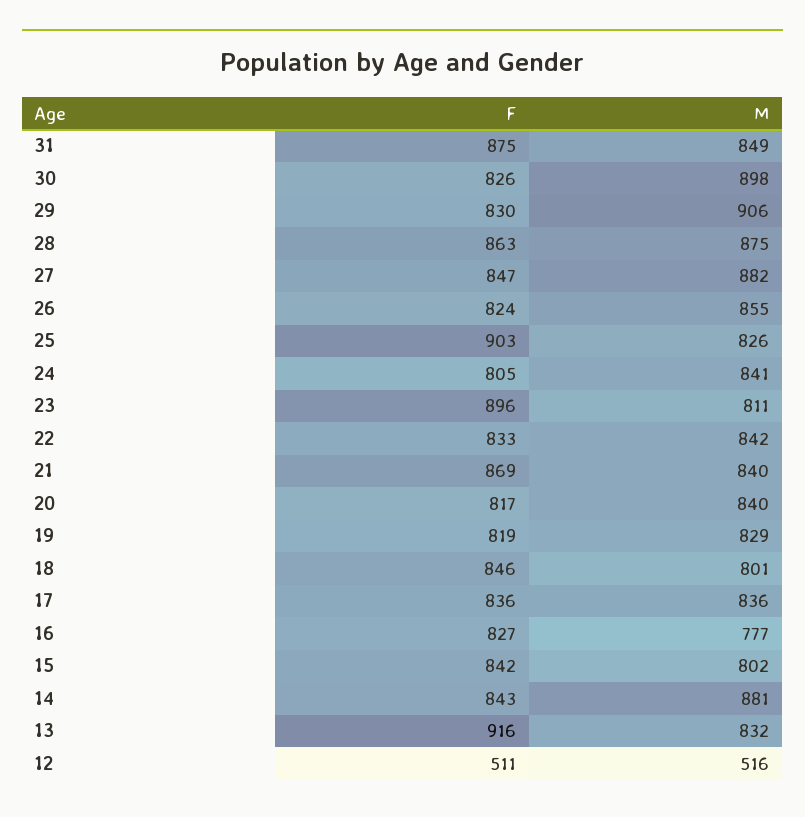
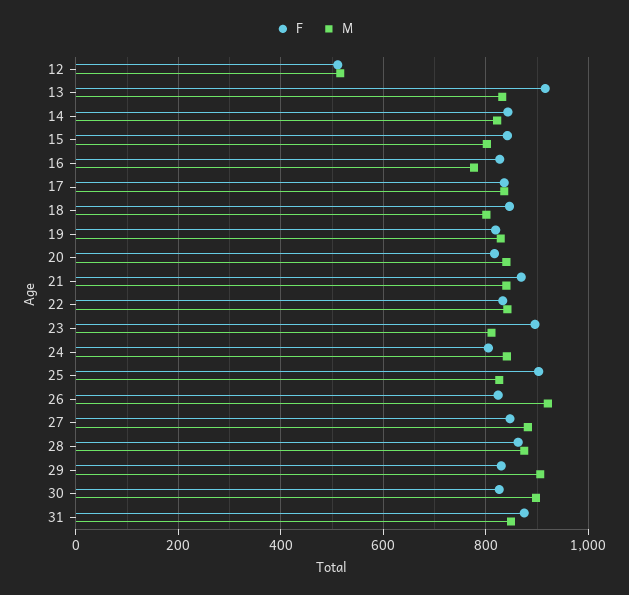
M, 26: 855 -> 920
M, 14: 881 -> 820

